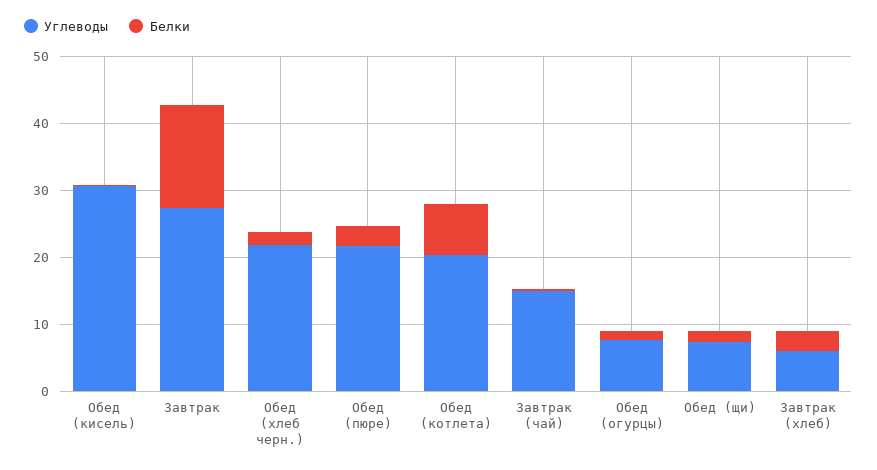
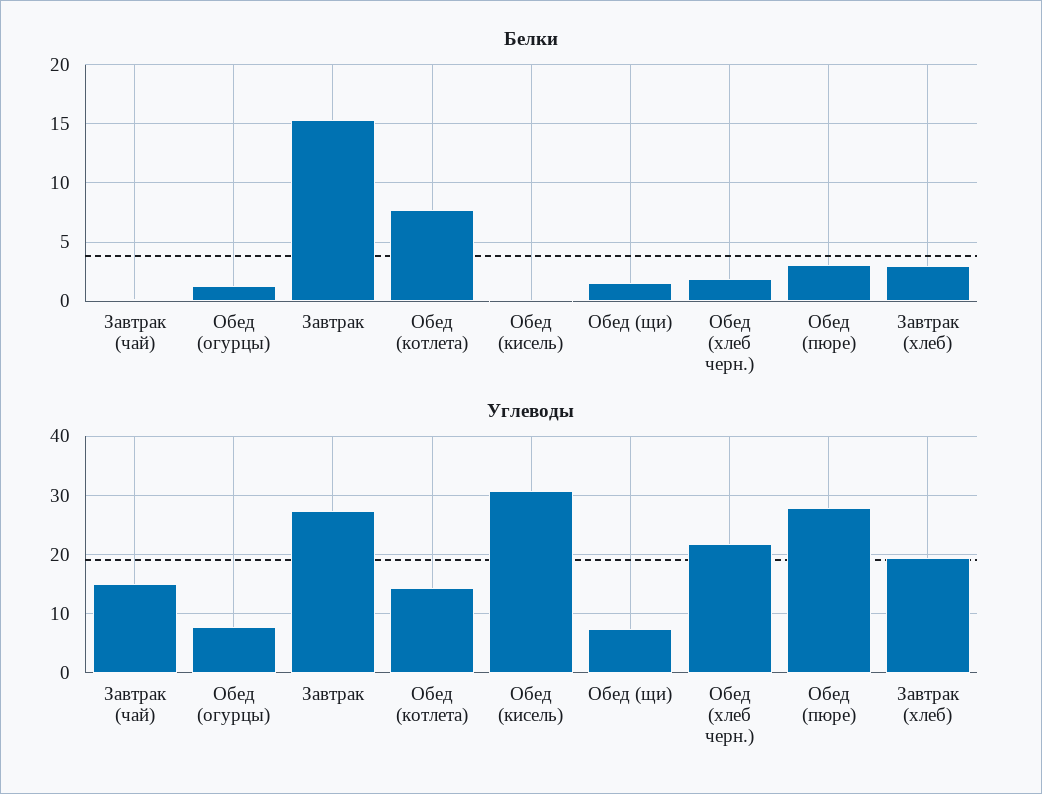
Углеводы, Обед (пюре): 22 -> 28
Углеводы, Обед (котлета): 20 -> 14
Углеводы, Завтрак (хлеб): 6 -> 20

